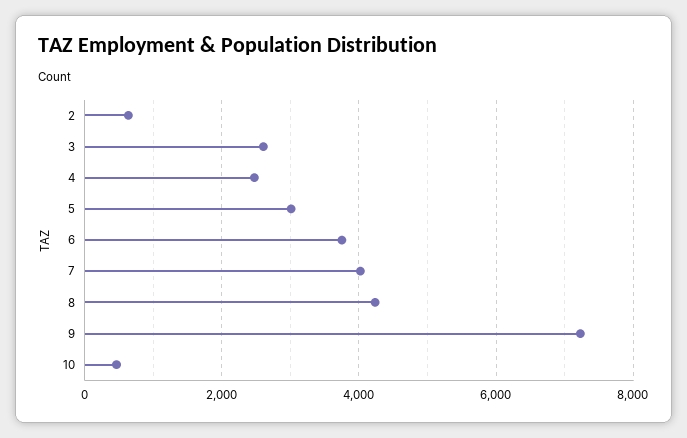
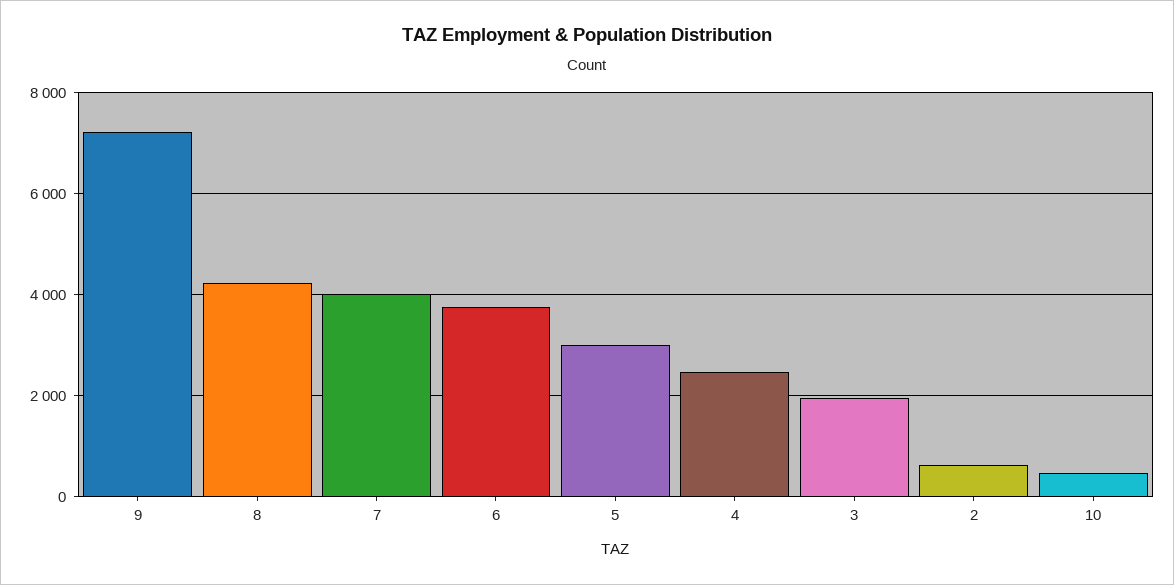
3: 2600 -> 2000

